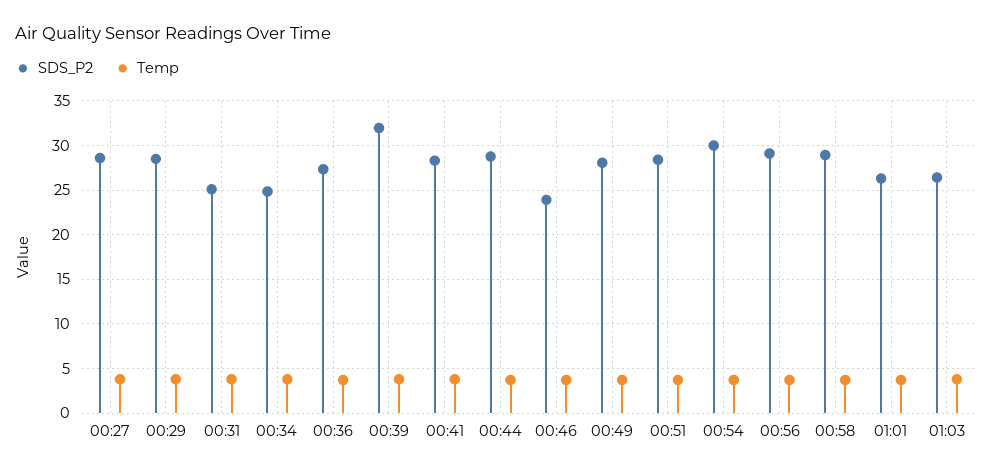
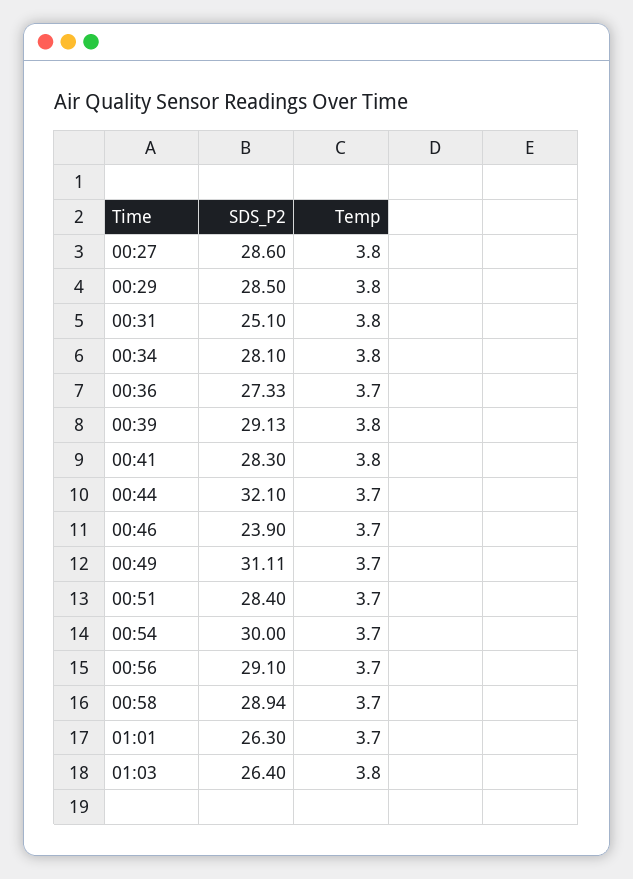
SDS_P2, 00:34: 25 -> 28.1
SDS_P2, 00:39: 32 -> 29.13
SDS_P2, 00:44: 29 -> 32.1
SDS_P2, 00:49: 28 -> 31.11

